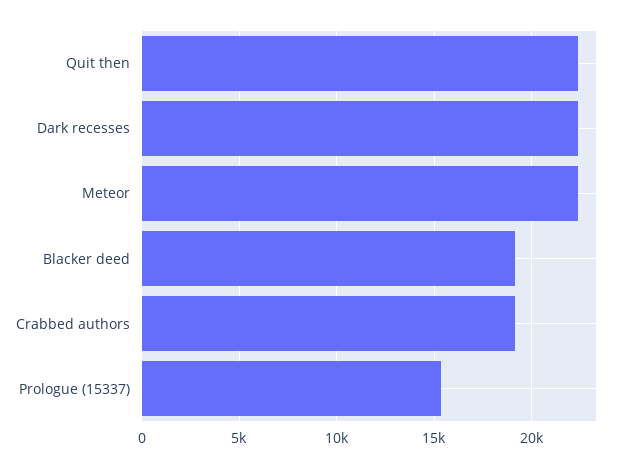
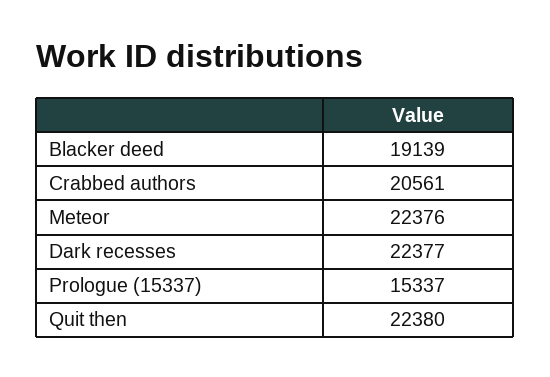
Crabbed authors: 19000 -> 20561

